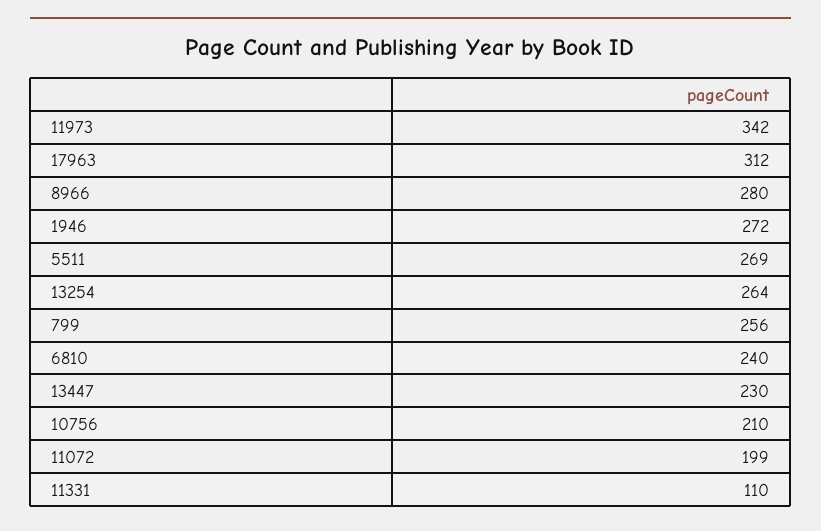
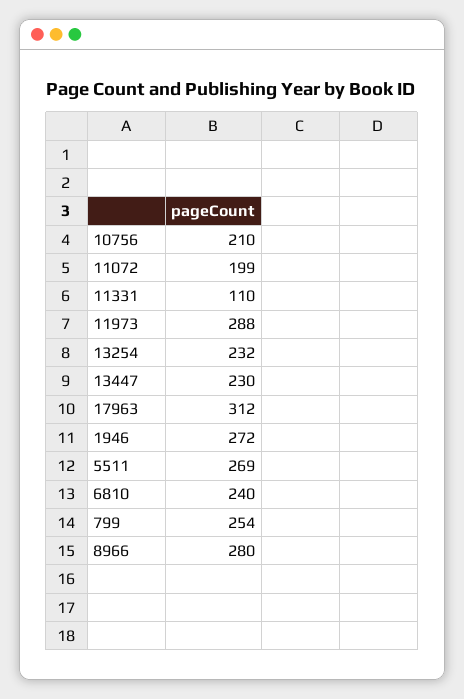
11973: 342 -> 288
13254: 264 -> 232
799: 256 -> 254

